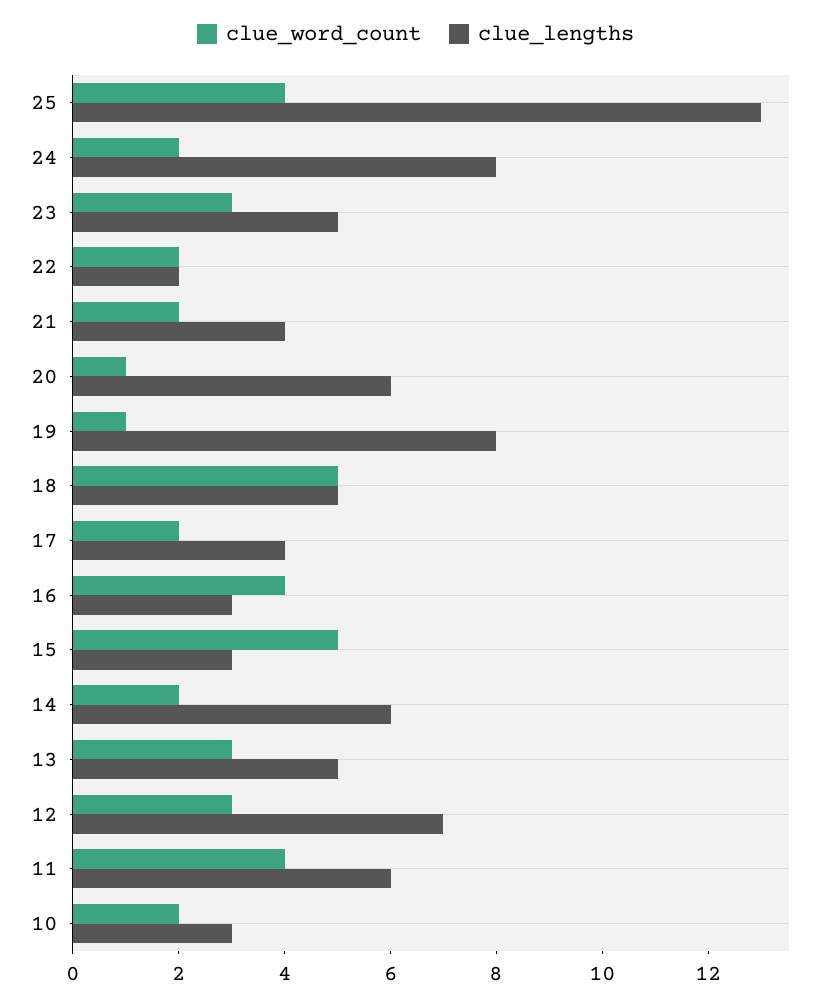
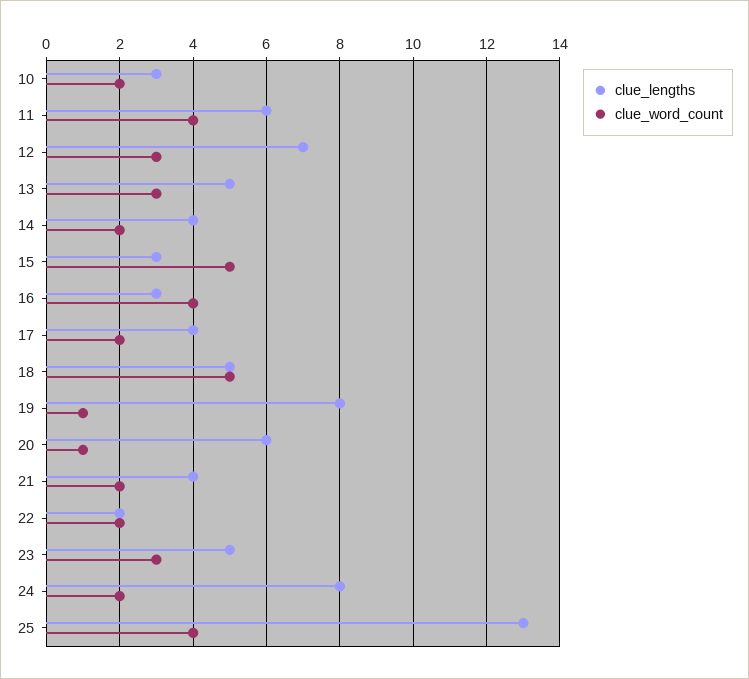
clue_lengths, 14: 6 -> 4

